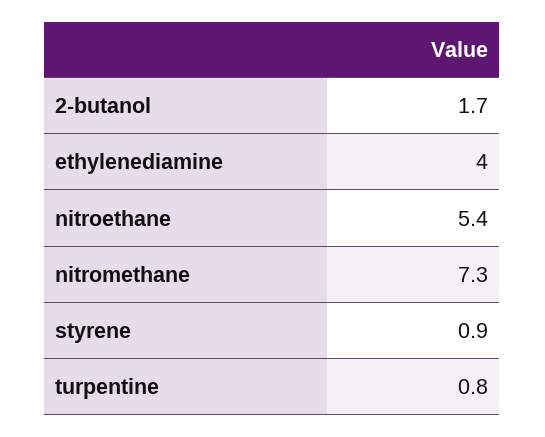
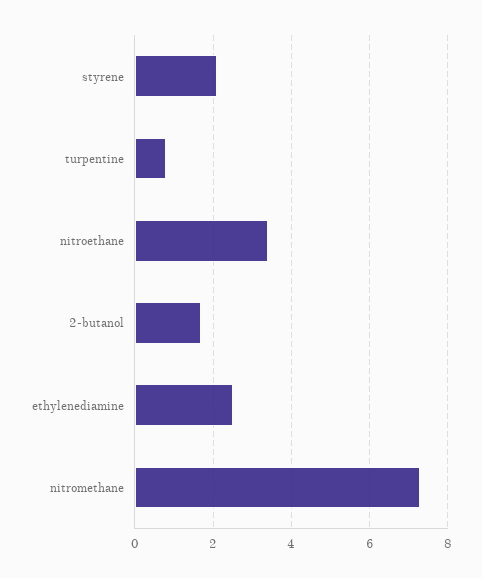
ethylenediamine: 4 -> 2.5
nitroethane: 5.4 -> 3.5
styrene: 0.9 -> 2

